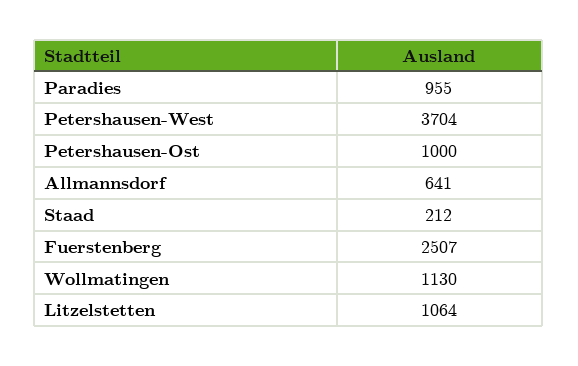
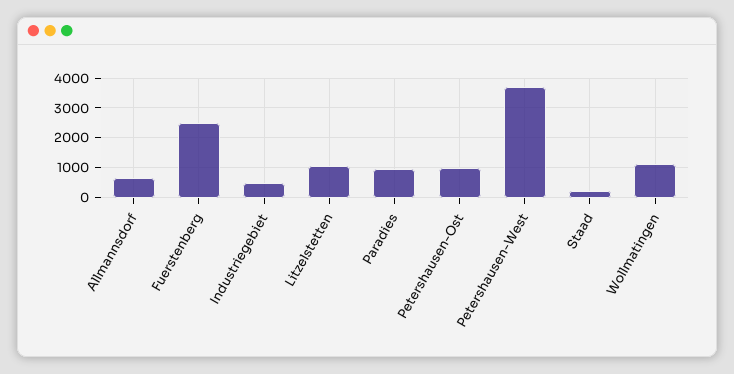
Industriegebiet: none -> 500

